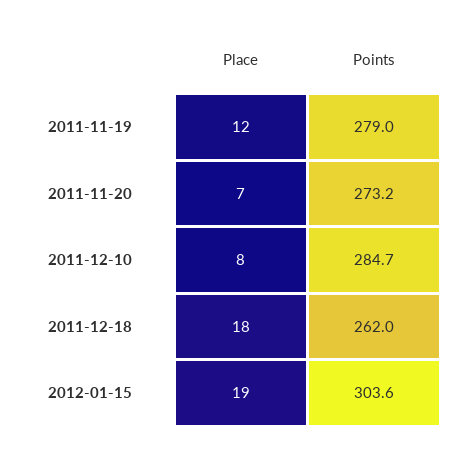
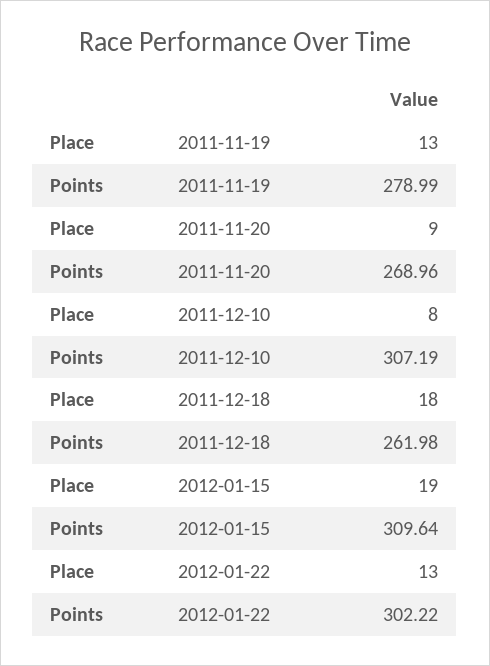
Place, 2011-11-19: 12 -> 13
Place, 2011-11-20: 7 -> 9
Points, 2011-11-20: 273.2 -> 268.96
Points, 2011-12-10: 284.7 -> 307.19
Points, 2012-01-15: 303.6 -> 309.64
Place, 2012-01-22: none -> 13
Points, 2012-01-22: none -> 302.22

